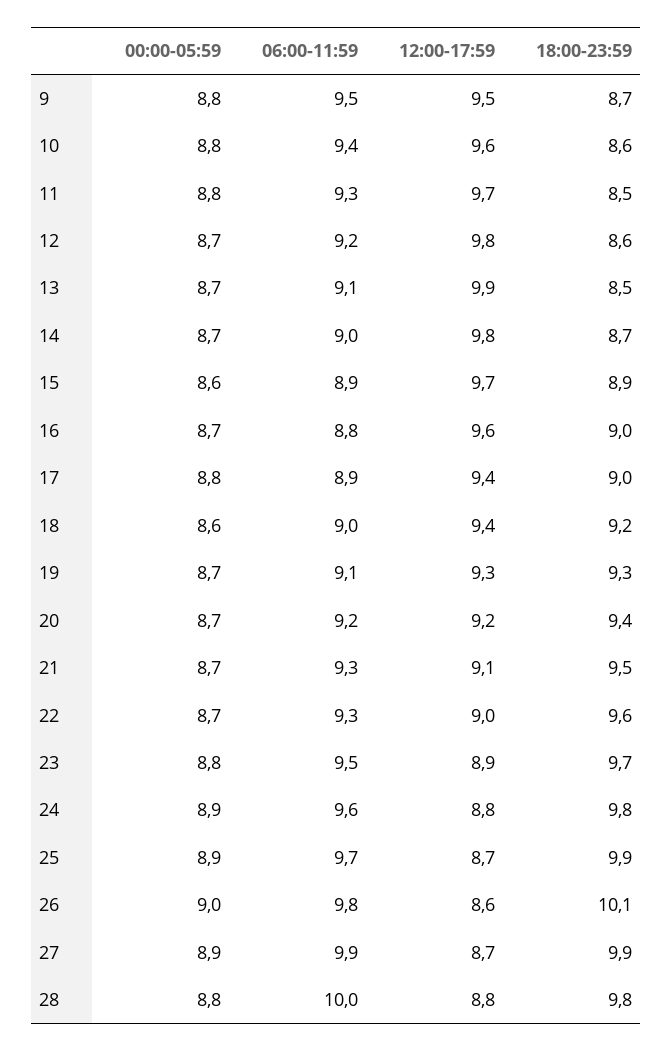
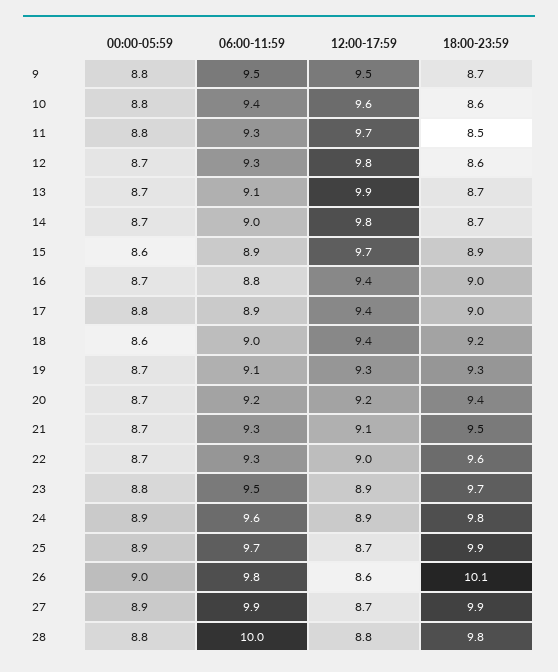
06:00-11:59, 12: 9.2 -> 9.3
18:00-23:59, 13: 8.5 -> 8.7
12:00-17:59, 16: 9.6 -> 9.4
12:00-17:59, 24: 8.8 -> 8.9

